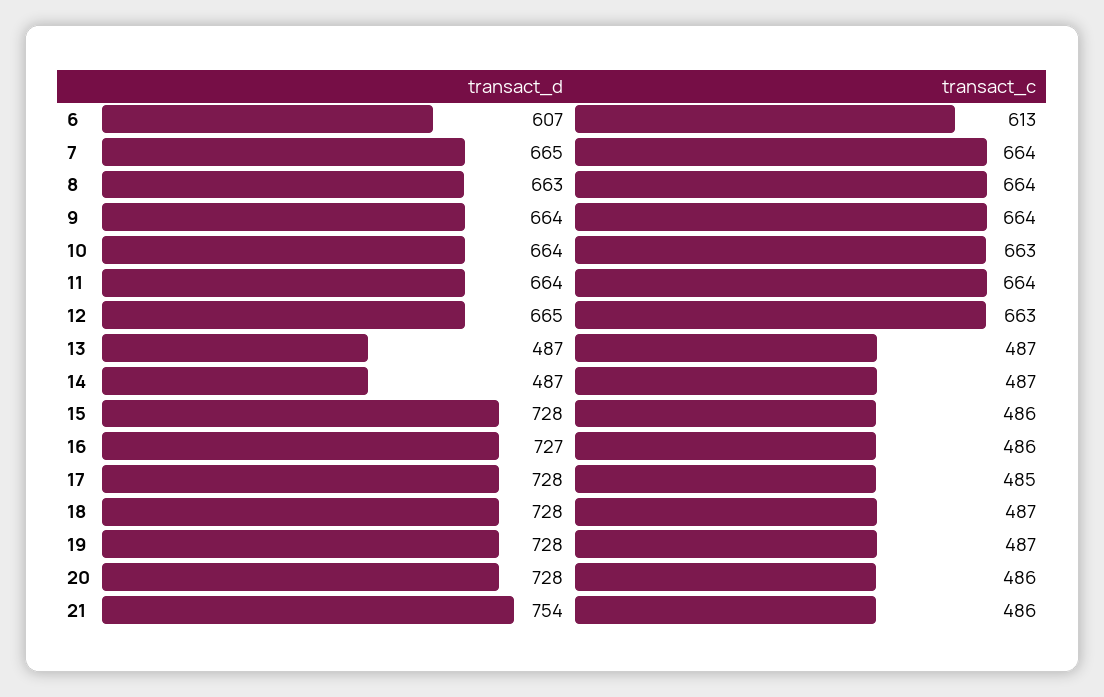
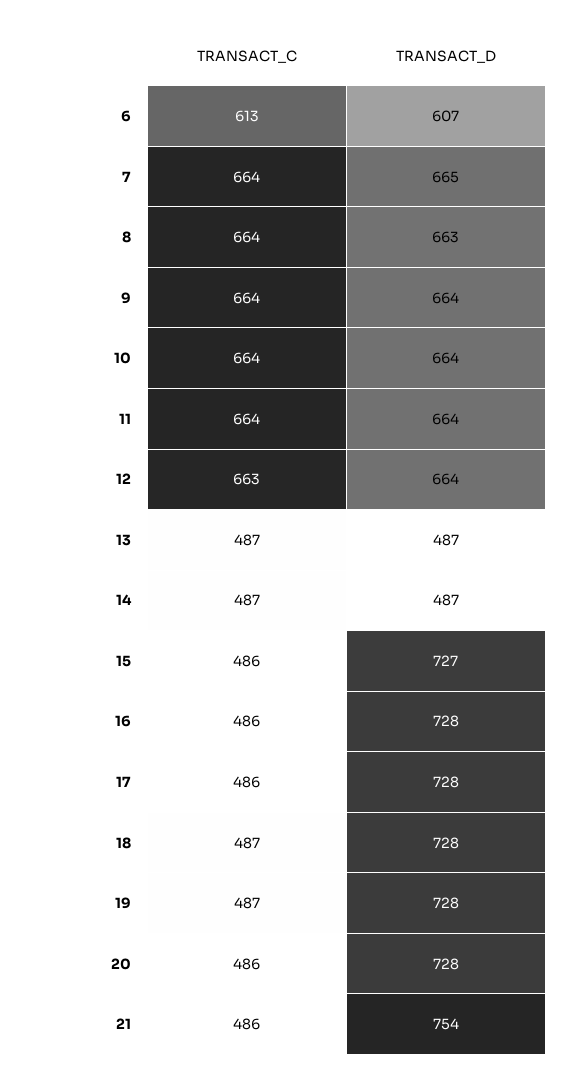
transact_c, 10: 663 -> 664
transact_d, 12: 665 -> 664
transact_d, 15: 728 -> 727
transact_d, 16: 727 -> 728
transact_c, 17: 485 -> 486

